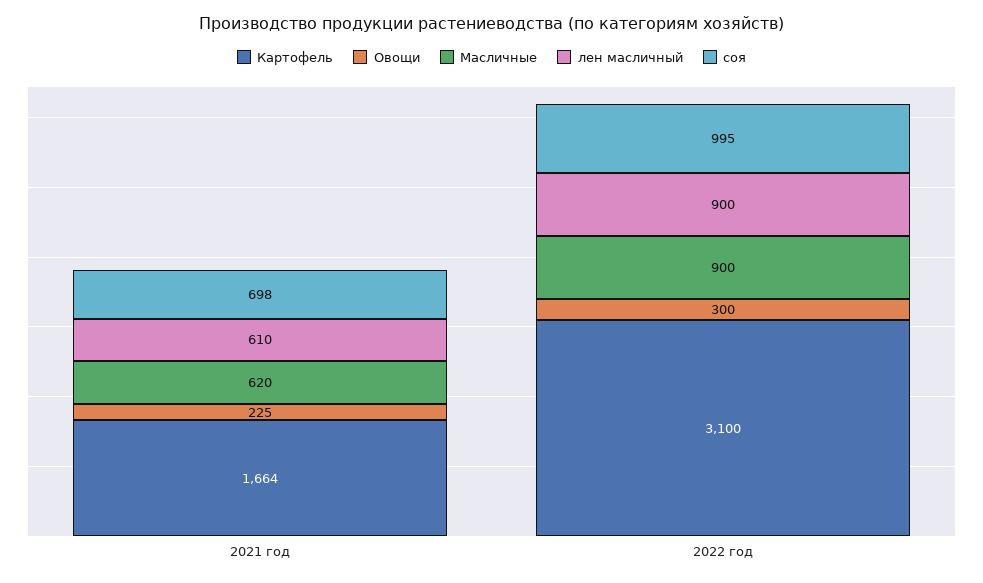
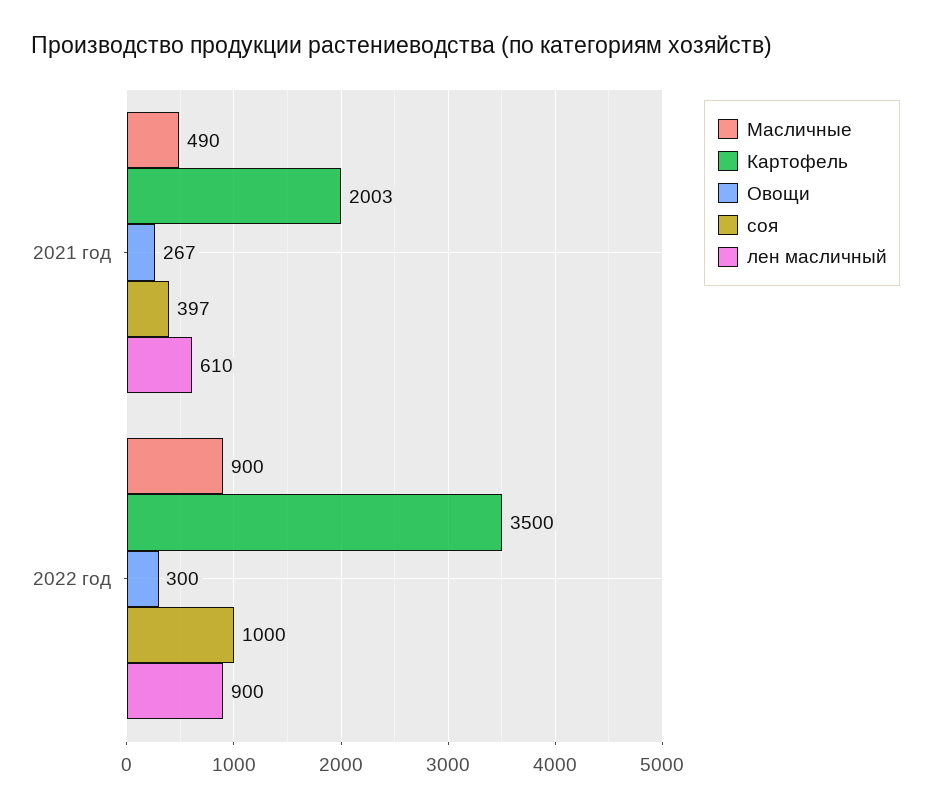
Картофель, 2021 год: 1664 -> 2003
Овощи, 2021 год: 225 -> 267
Масличные, 2021 год: 620 -> 490
соя, 2021 год: 698 -> 397
Картофель, 2022 год: 3100 -> 3500
соя, 2022 год: 995 -> 1000

